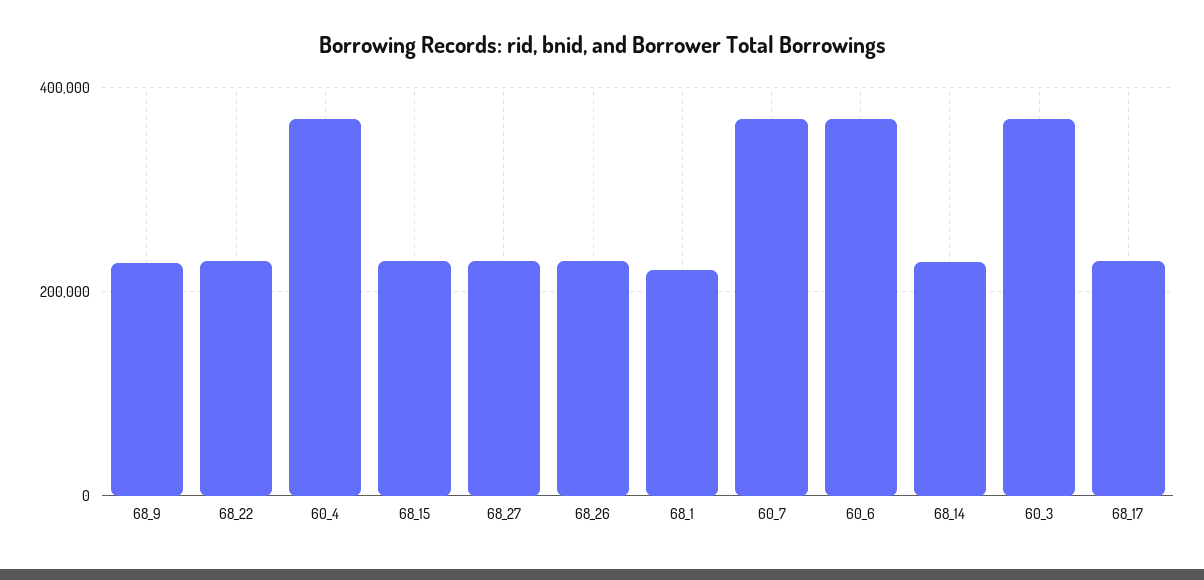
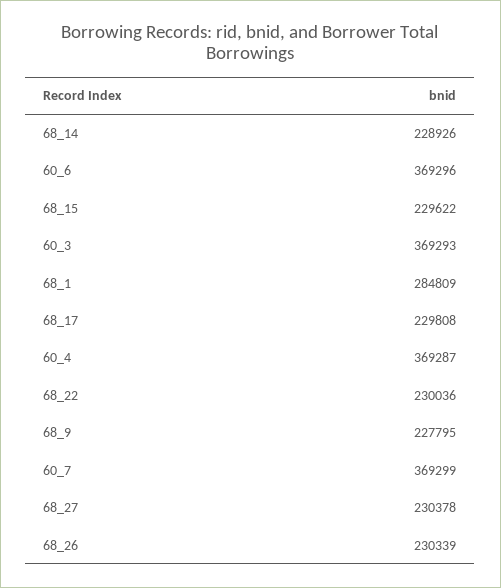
68_1: 220000 -> 284809

